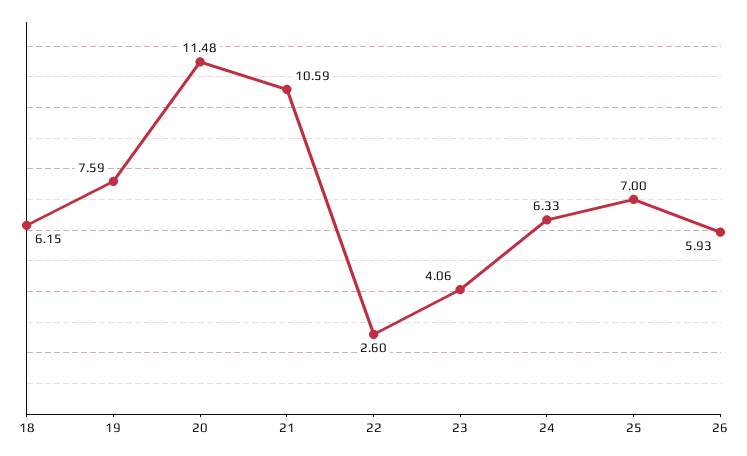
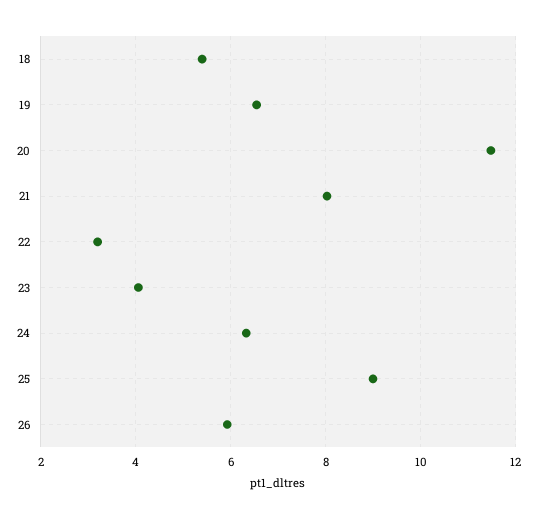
18: 6.15 -> 5.4
19: 7.59 -> 6.6
21: 10.59 -> 8
22: 2.6 -> 3.2
25: 7 -> 9

